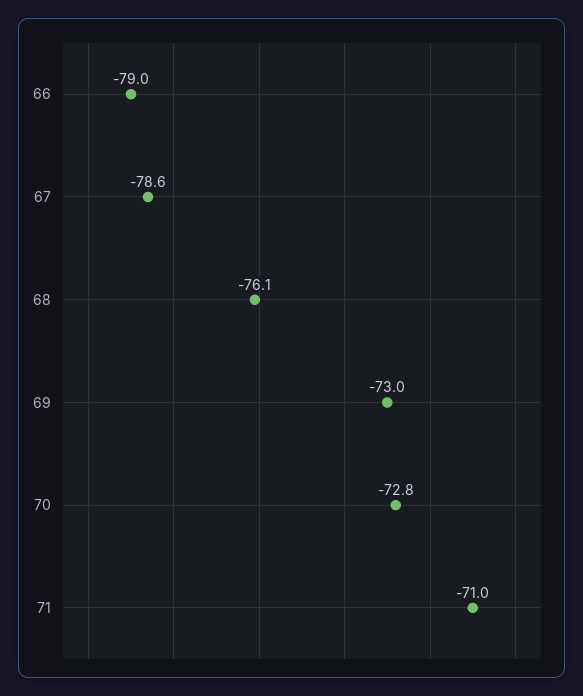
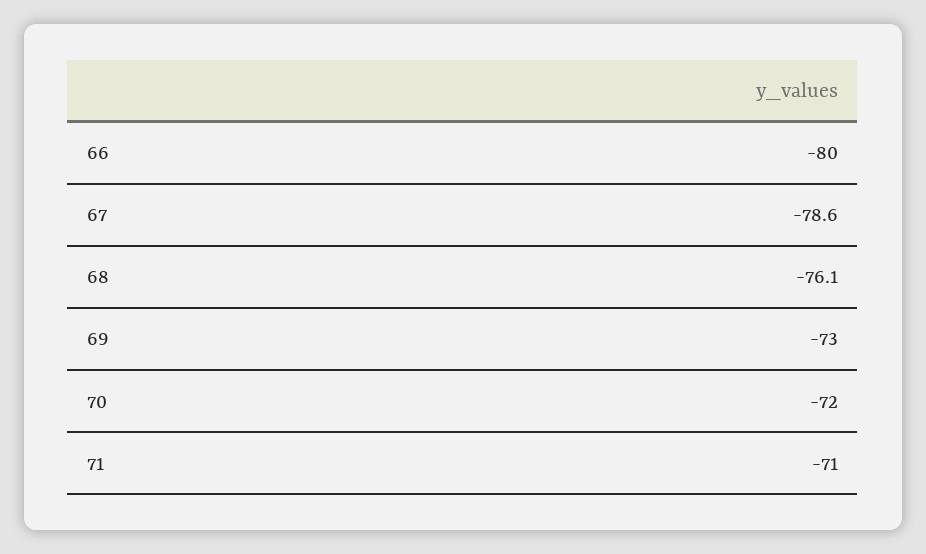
66: -79 -> -80
70: -72.8 -> -72

